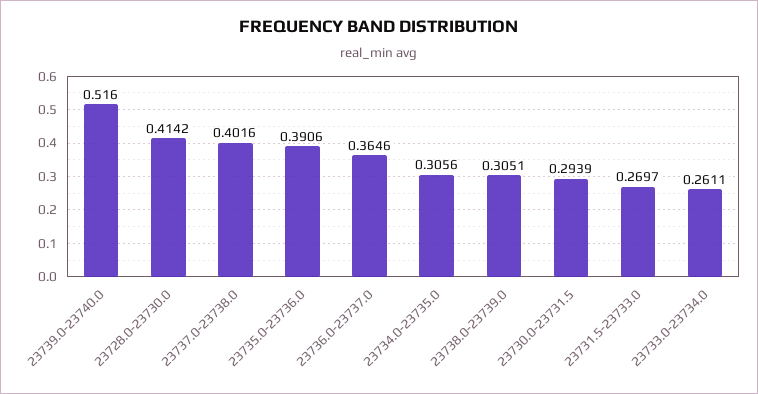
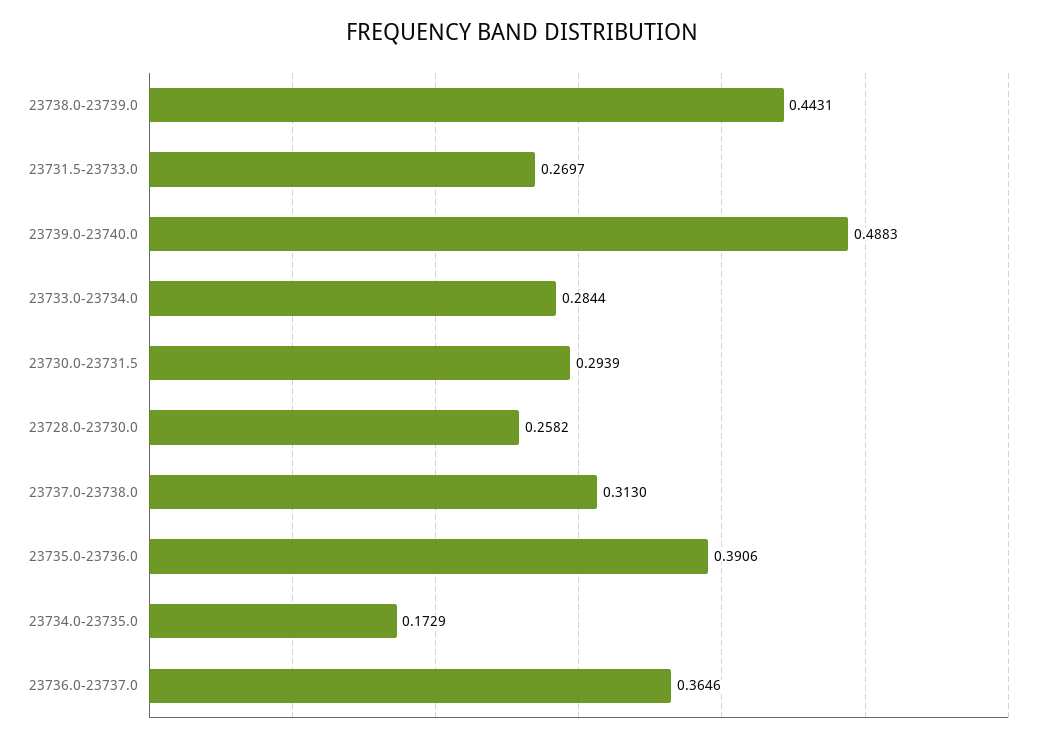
23739.0-23740.0: 0.516 -> 0.4883
23728.0-23730.0: 0.4142 -> 0.2582
23737.0-23738.0: 0.4016 -> 0.313
23734.0-23735.0: 0.3056 -> 0.1729
23738.0-23739.0: 0.3051 -> 0.4431
23733.0-23734.0: 0.2611 -> 0.2844

